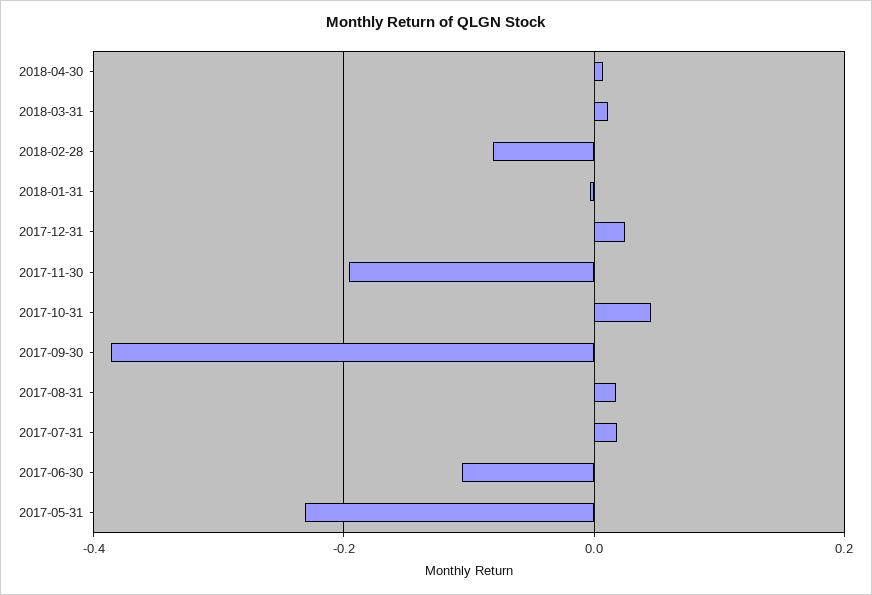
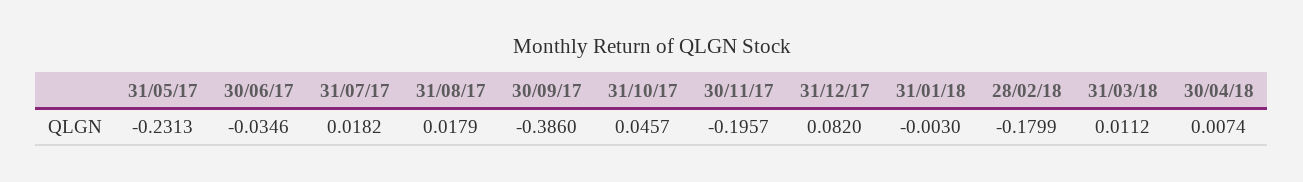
2018-02-28: -0.08 -> -0.1799
2017-12-31: 0.02 -> 0.082
2017-06-30: -0.1 -> -0.0346

